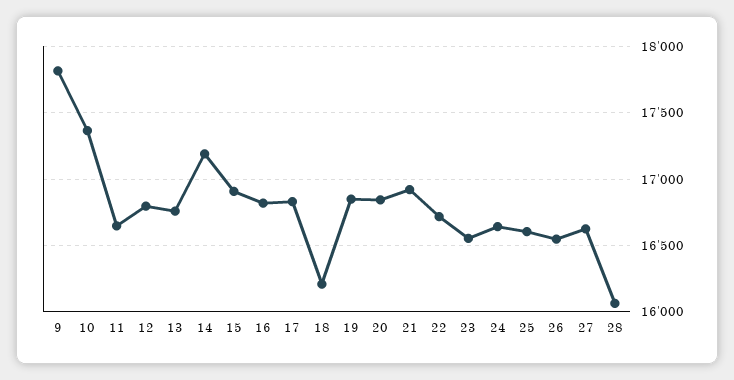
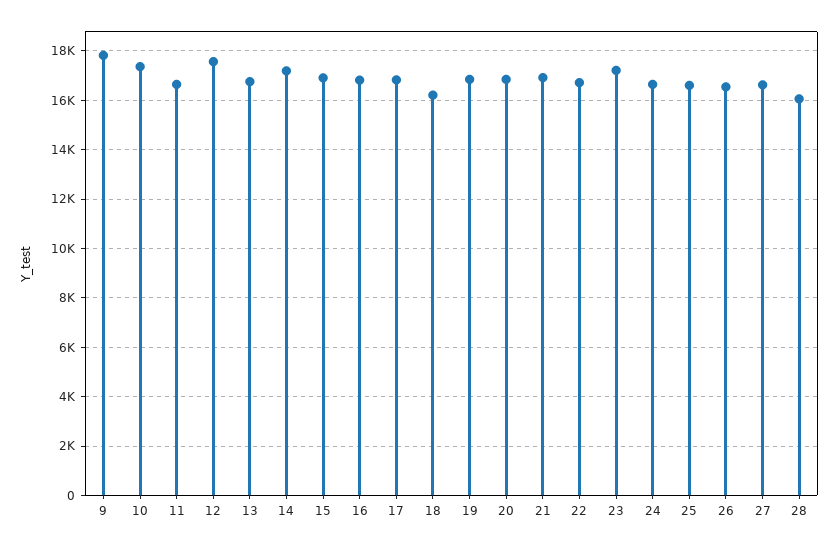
12: 16800 -> 17500
23: 16550 -> 17250

